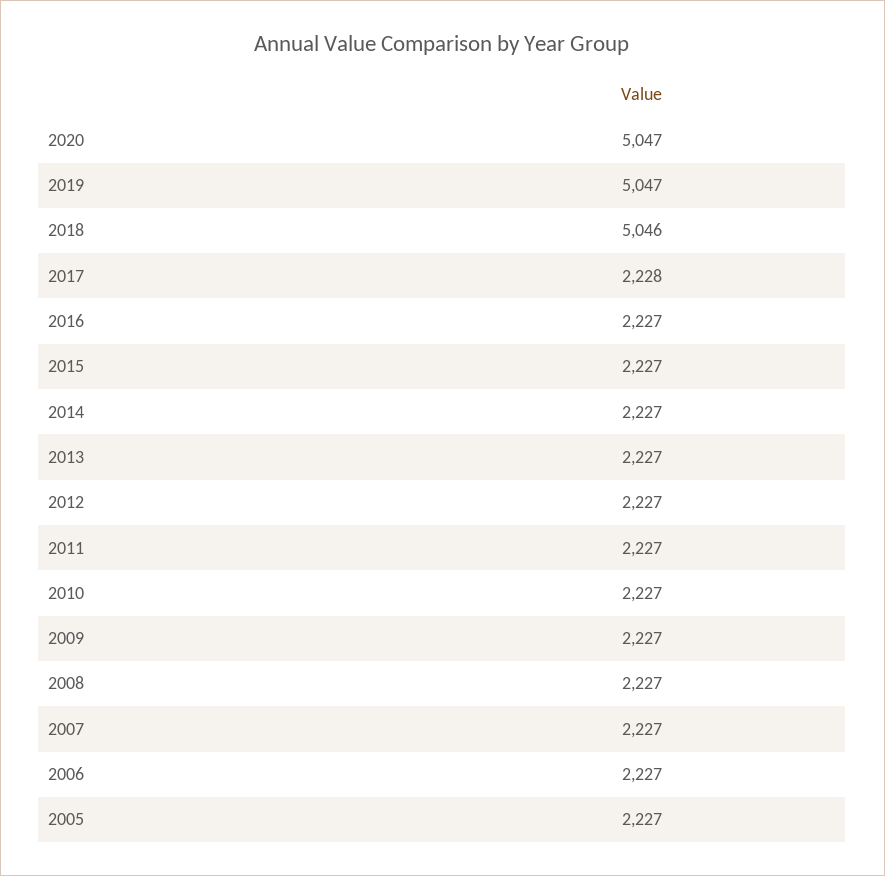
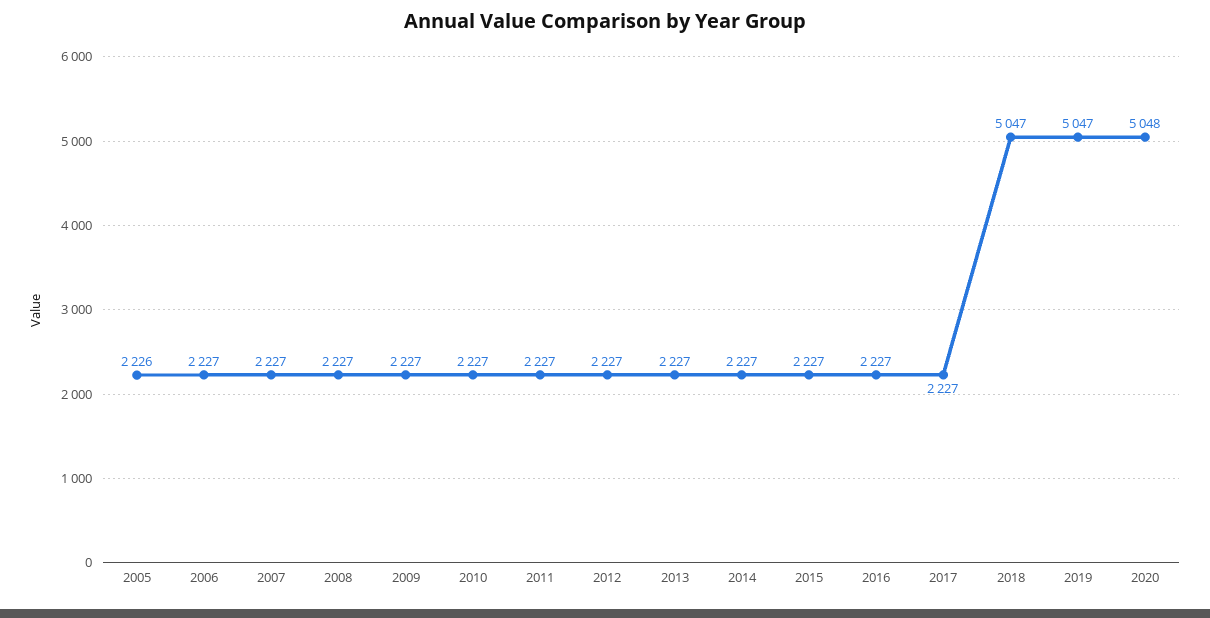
2020: 5047 -> 5048
2018: 5046 -> 5047
2017: 2228 -> 2227
2005: 2227 -> 2226

